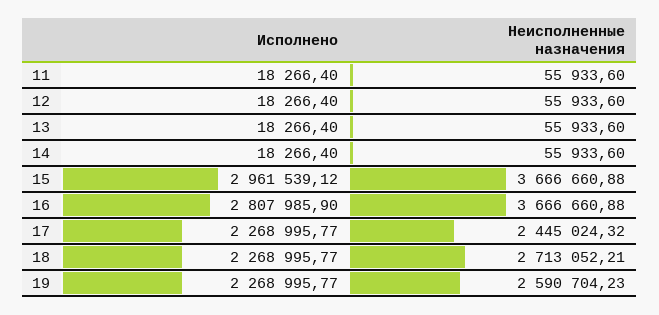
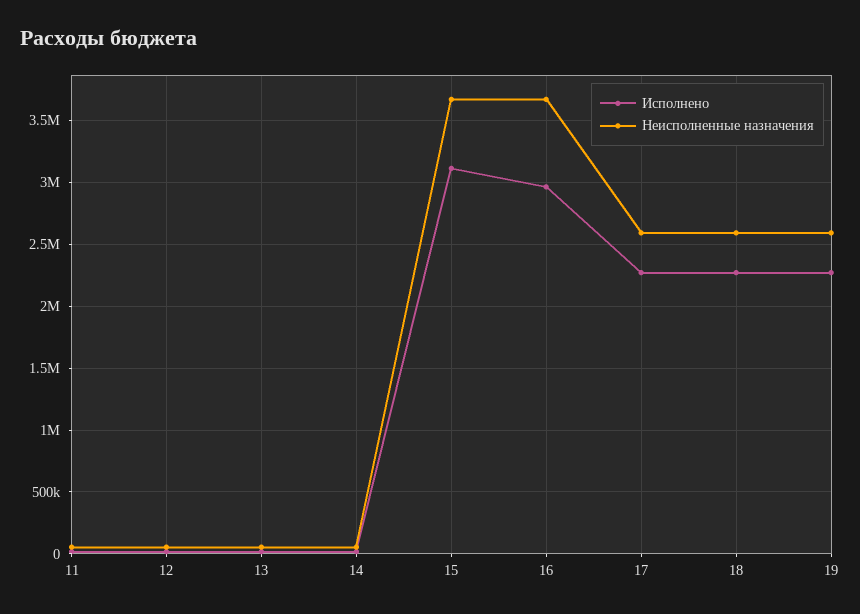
Исполнено, 15: 2961539.12 -> 3100000
Исполнено, 16: 2807985.9 -> 2950000
Неисполненные назначения, 17: 2445024.32 -> 2600000
Неисполненные назначения, 18: 2713052.21 -> 2600000

